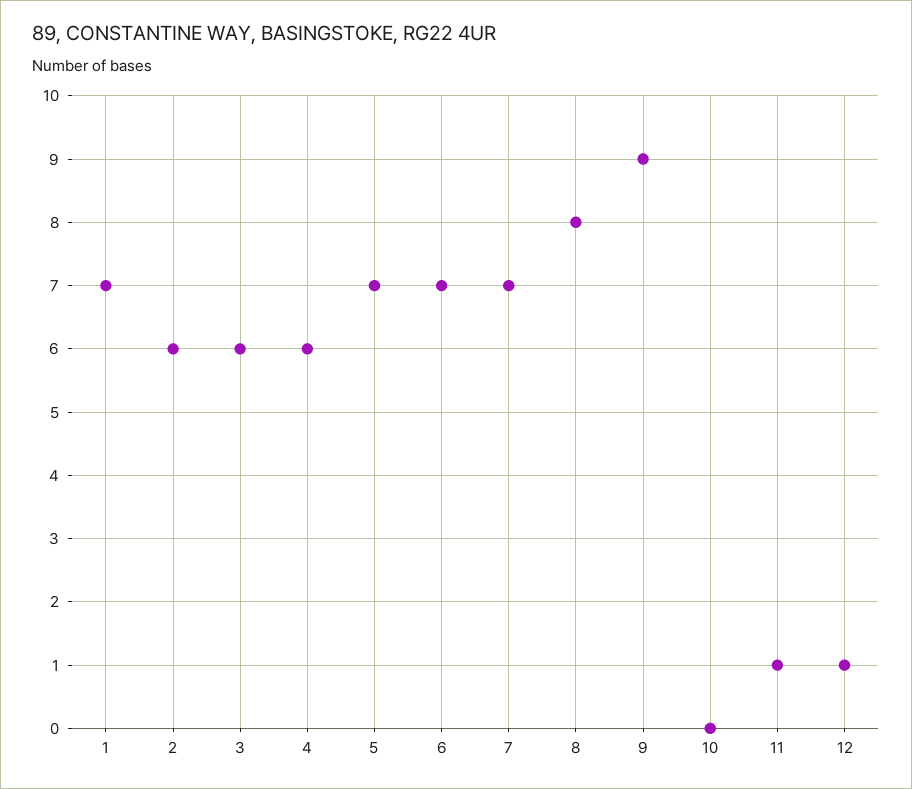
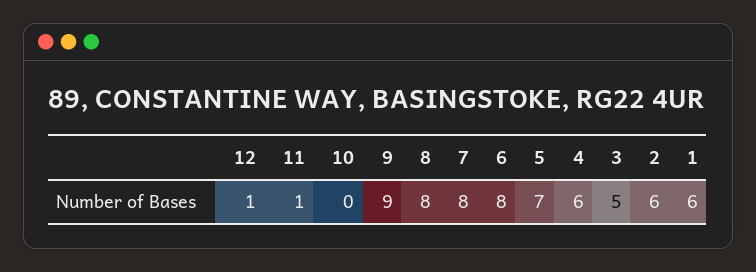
1: 7 -> 6
3: 6 -> 5
6: 7 -> 8
7: 7 -> 8

